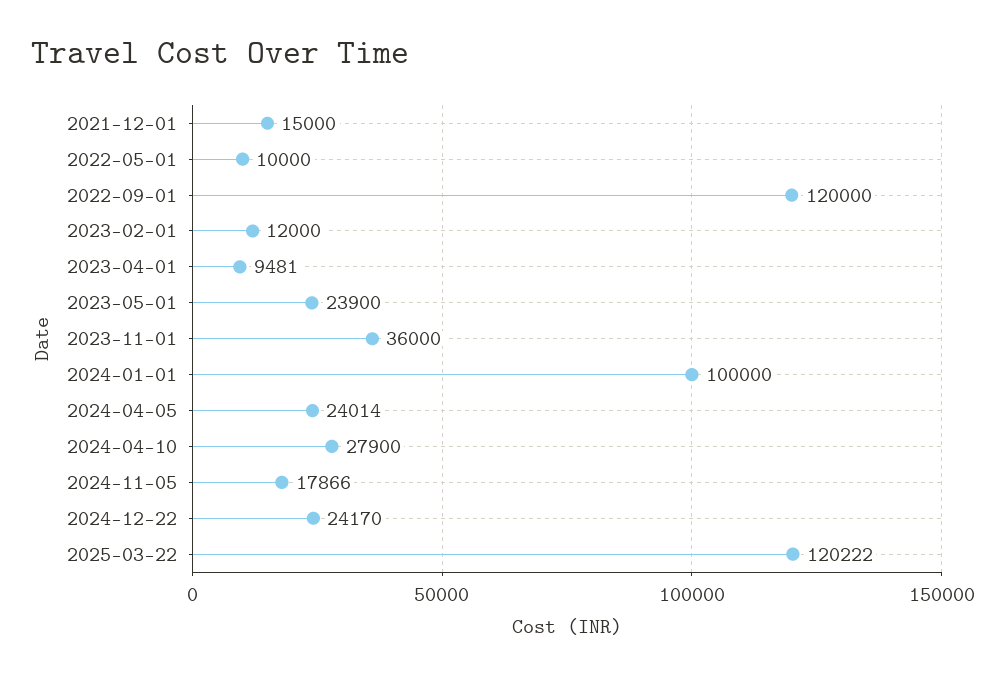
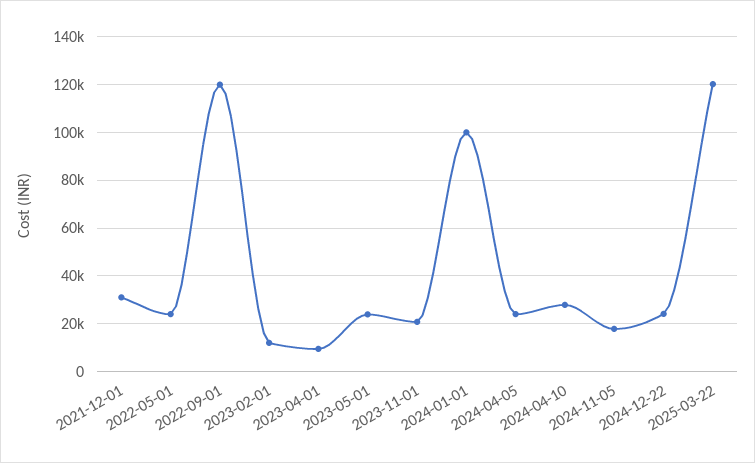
2021-12-01: 15000 -> 30000
2022-05-01: 10000 -> 25000
2023-11-01: 36000 -> 20000

